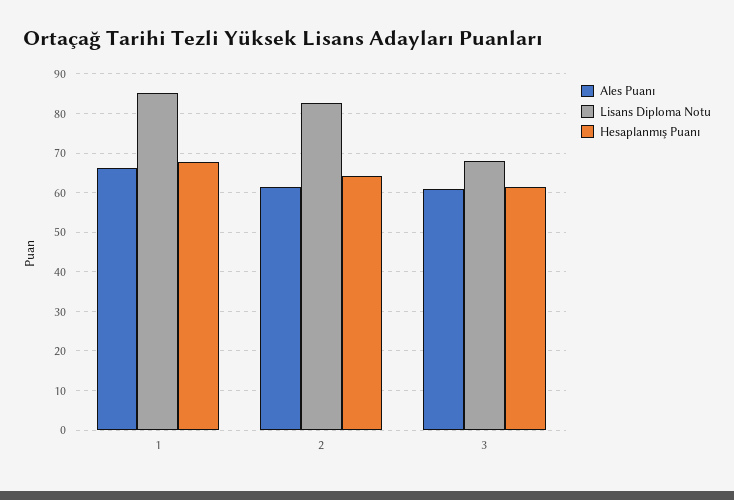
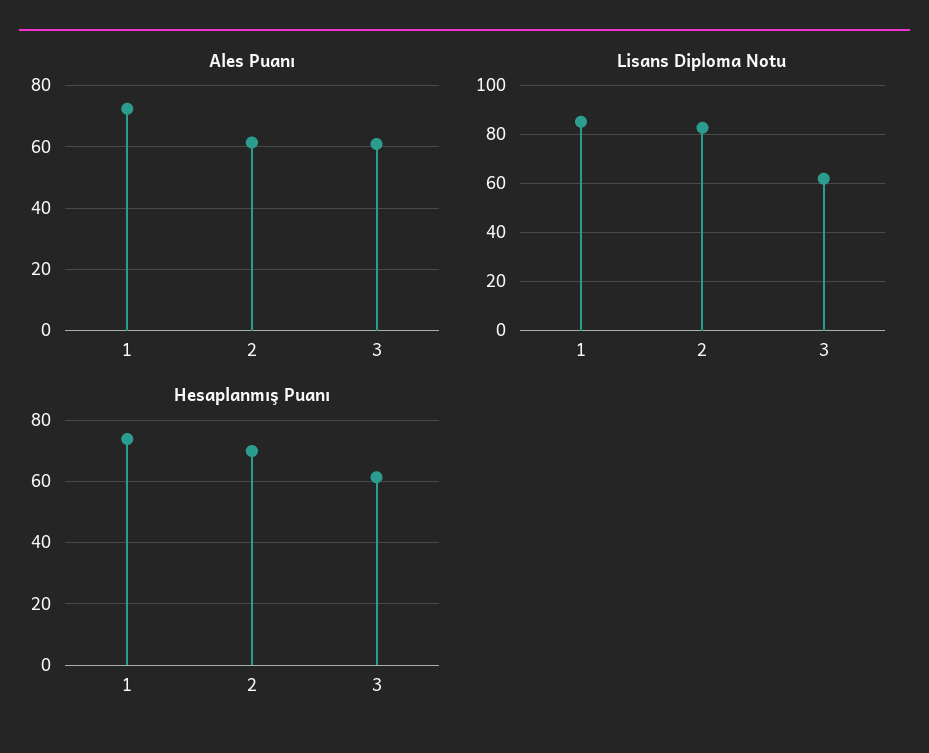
Ales Puanı, 1: 66 -> 72
Hesaplanmış Puanı, 1: 68 -> 74
Hesaplanmış Puanı, 2: 64 -> 70
Lisans Diploma Notu, 3: 68 -> 62.5

